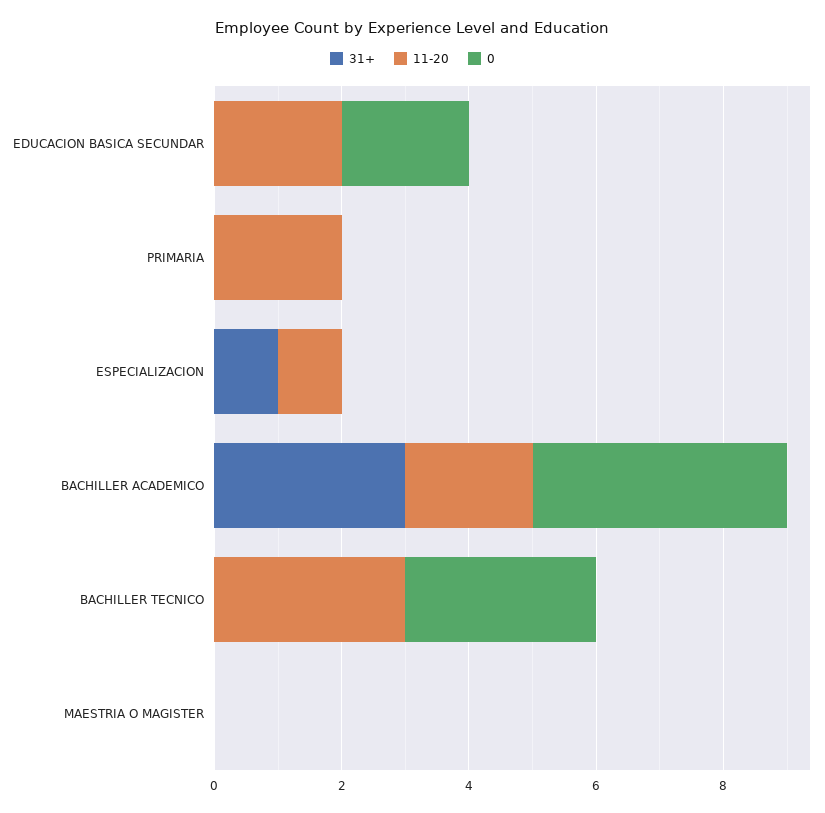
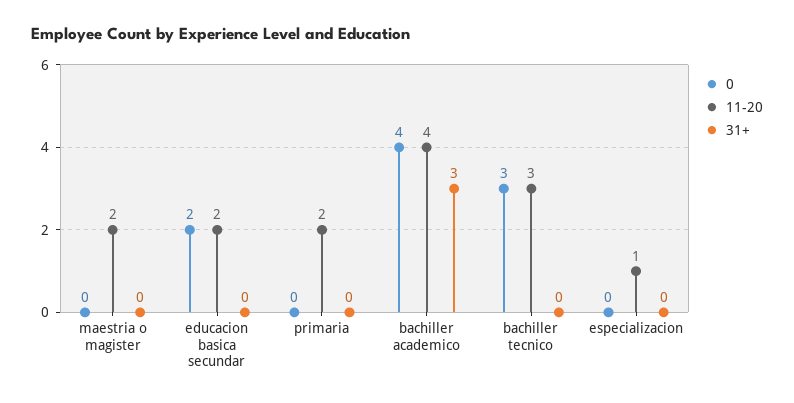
31+, ESPECIALIZACION: 1 -> 0
11-20, BACHILLER ACADEMICO: 2 -> 4
11-20, MAESTRIA O MAGISTER: 0 -> 2

